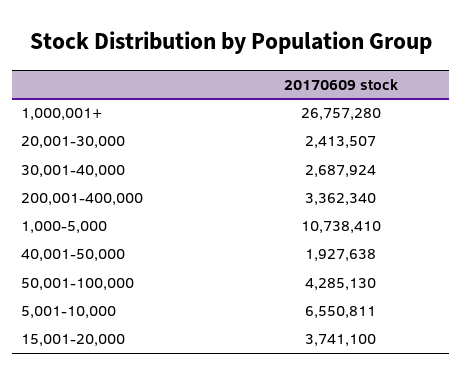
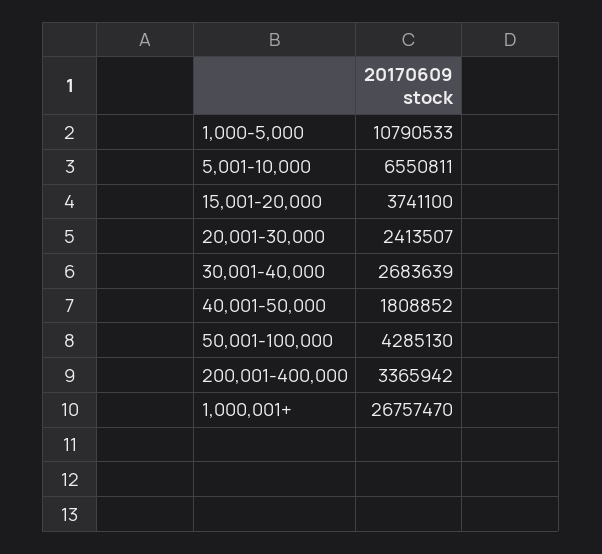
1,000,001+: 26757280 -> 26757470
30,001-40,000: 2687924 -> 2683639
200,001-400,000: 3362340 -> 3365942
1,000-5,000: 10738410 -> 10790533
40,001-50,000: 1927638 -> 1808852

